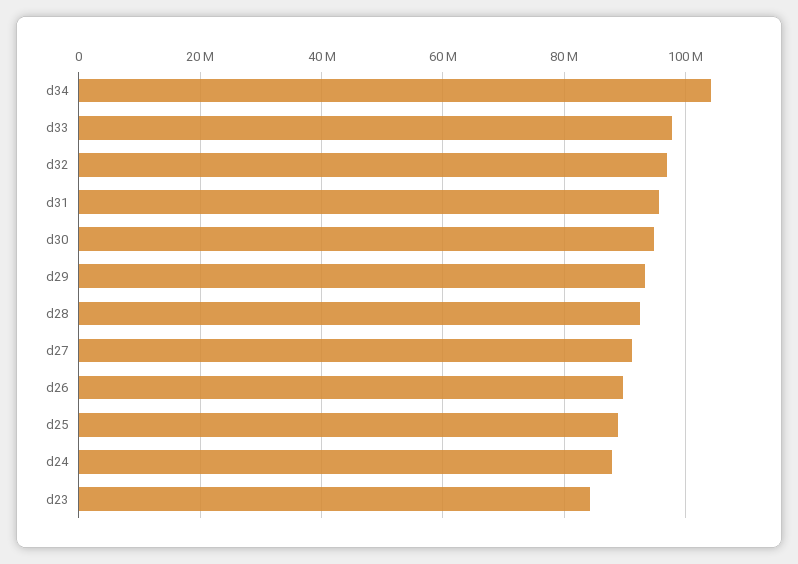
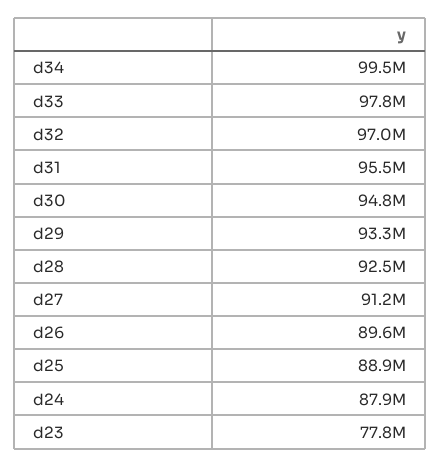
d34: 104000000 -> 99500000
d23: 84000000 -> 77800000

